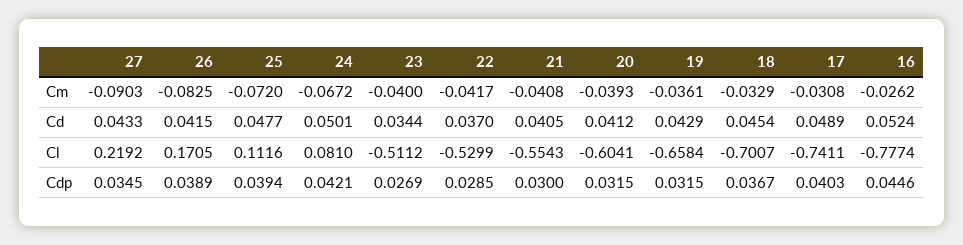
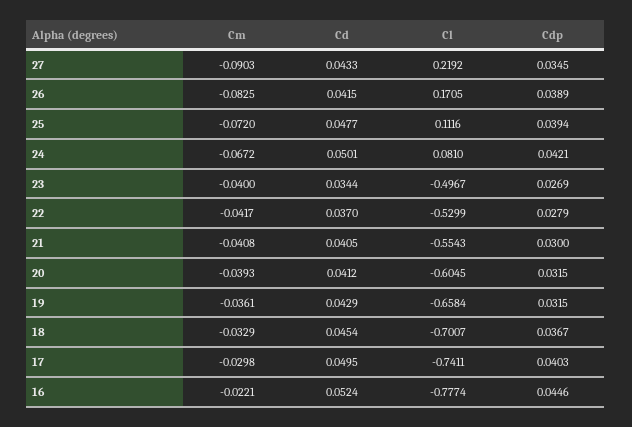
17, Cm: -0.0308 -> -0.0298
16, Cm: -0.0262 -> -0.0221
17, Cd: 0.0489 -> 0.0495
23, Cl: -0.5112 -> -0.4967
20, Cl: -0.6041 -> -0.6045
22, Cdp: 0.0285 -> 0.0279

